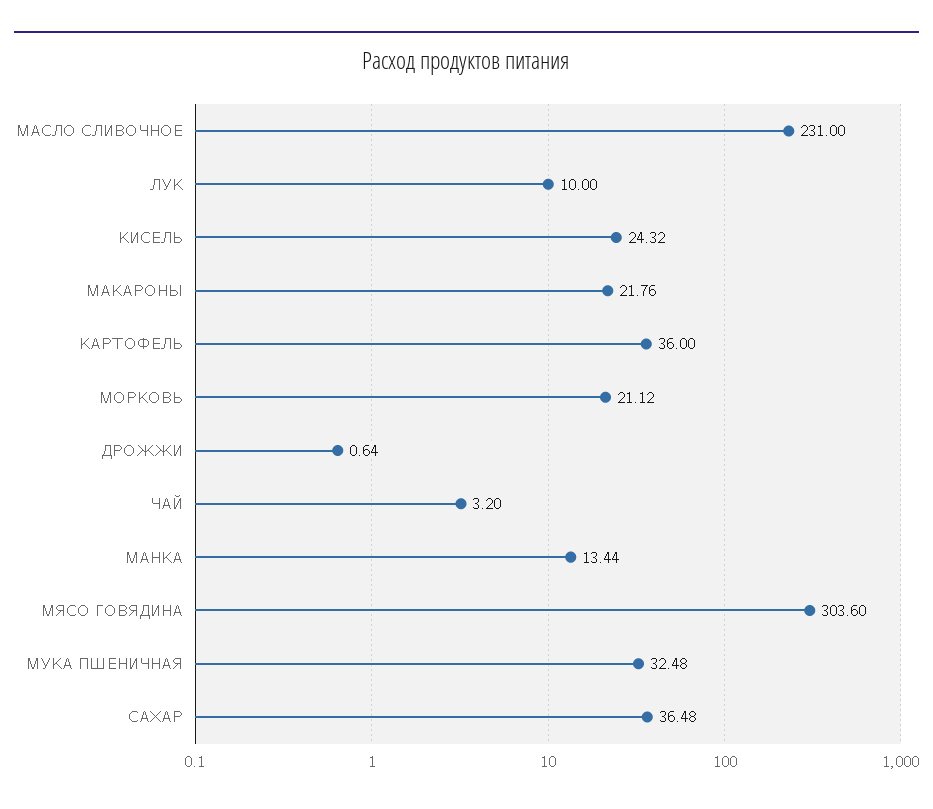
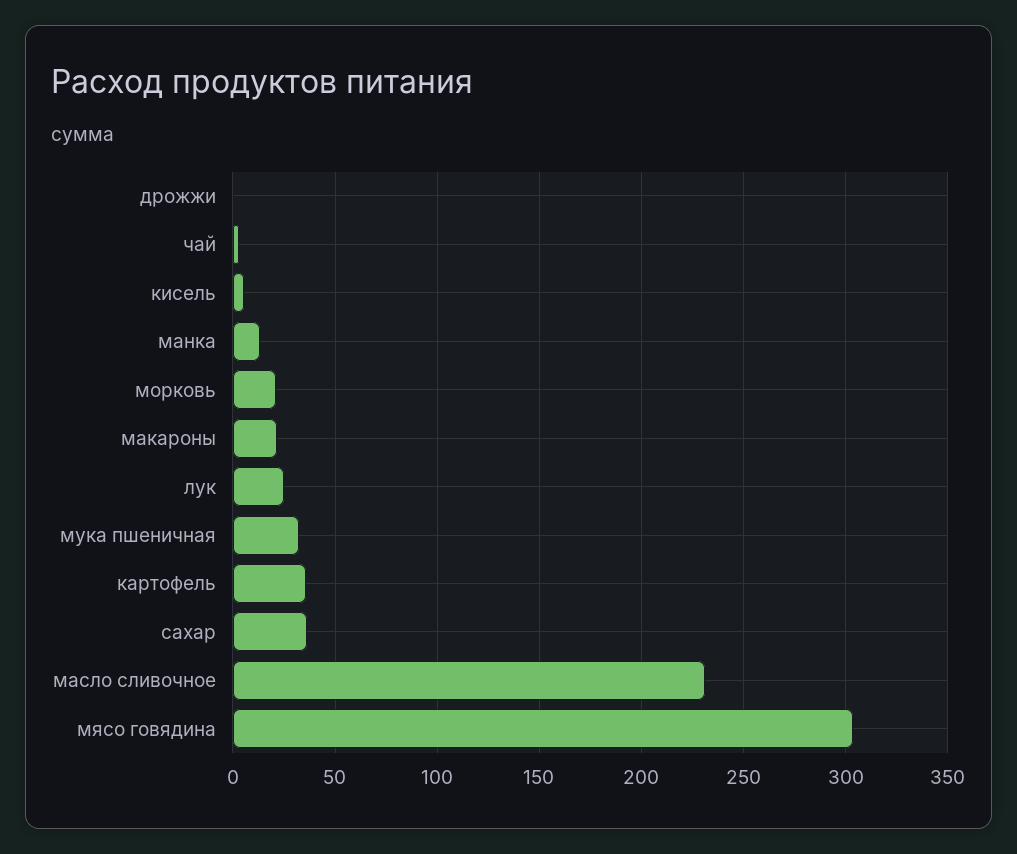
ЛУК: 10 -> 25
КИСЕЛЬ: 24.32 -> 5

